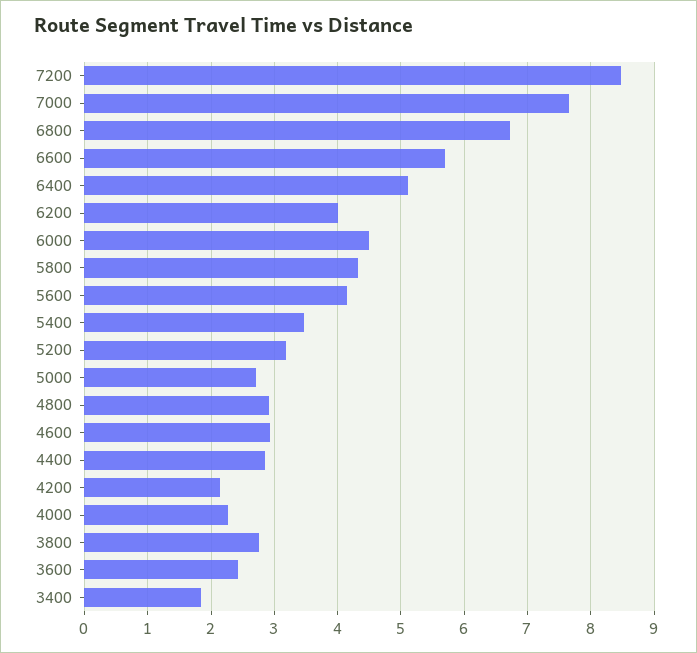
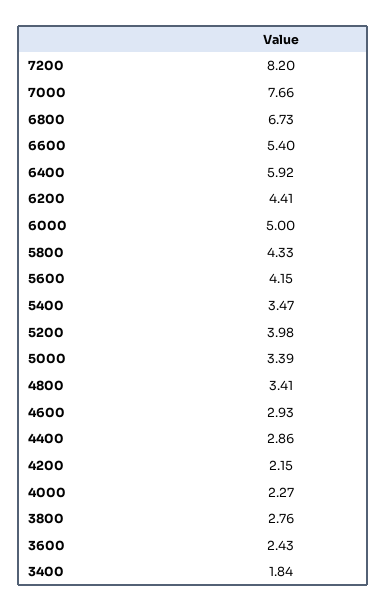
7200: 8.5 -> 8.2
6600: 5.7 -> 5.4
6400: 5.1 -> 5.92
6200: 4 -> 4.41
6000: 4.5 -> 5
5200: 3.2 -> 3.98
5000: 2.7 -> 3.39
4800: 2.9 -> 3.41

